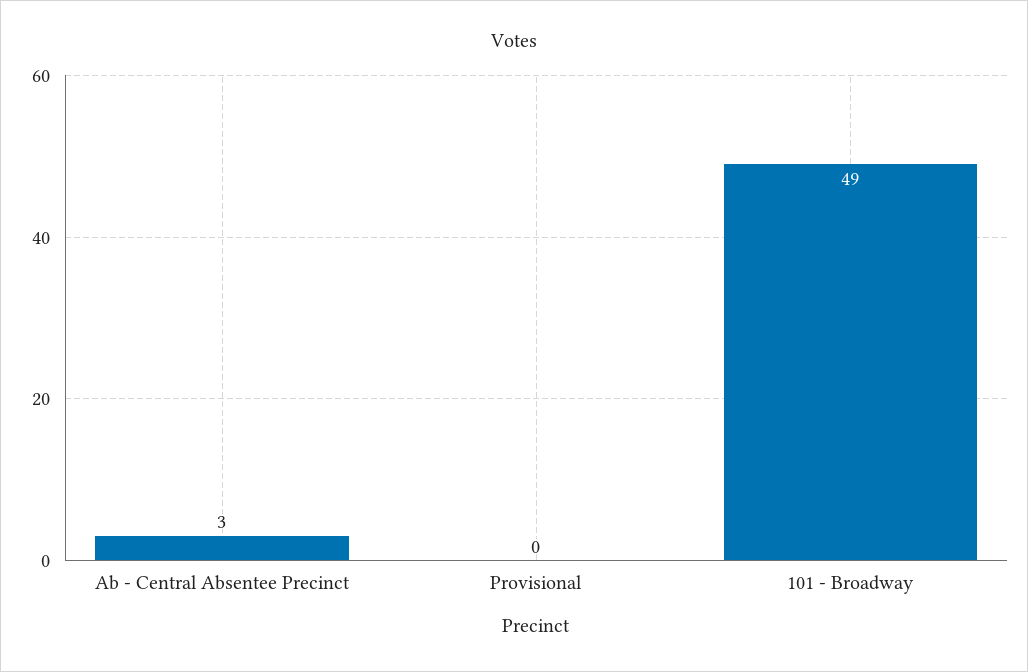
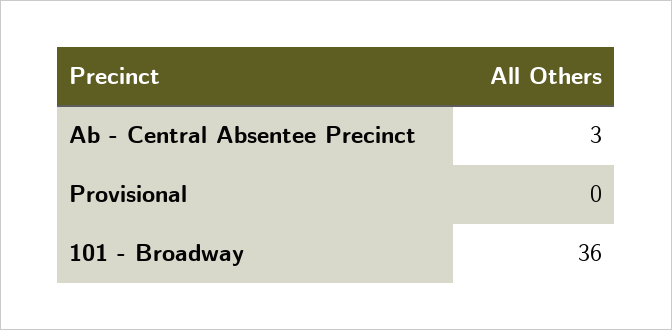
101 - Broadway: 49 -> 36

